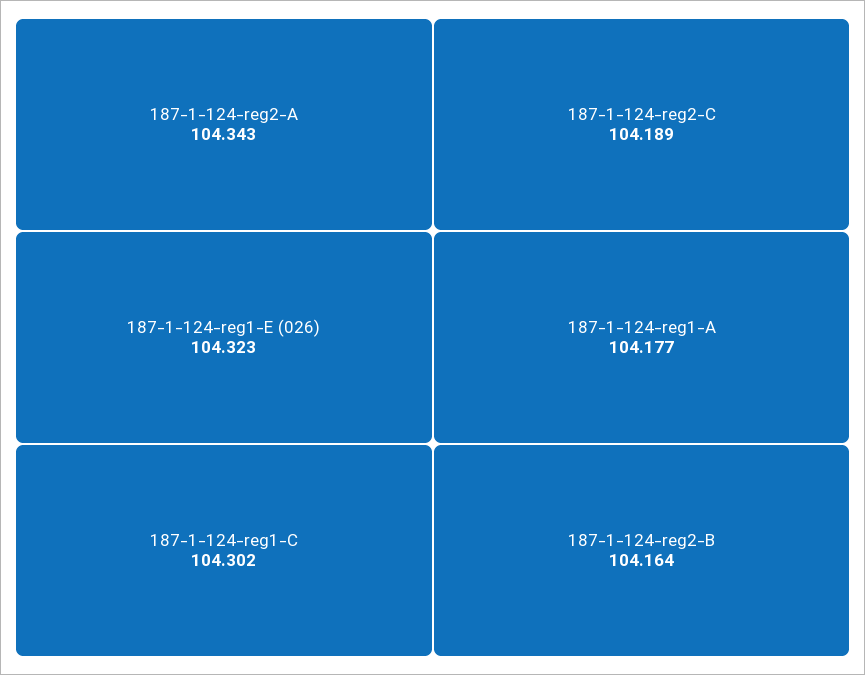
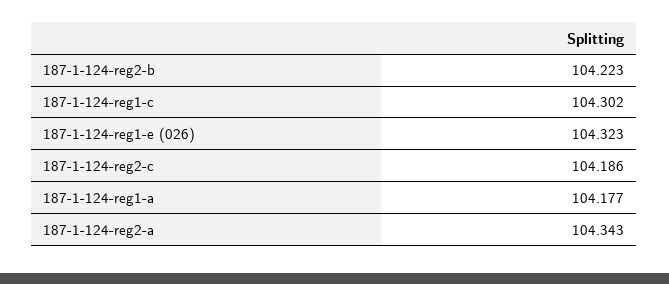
187-1-124-reg2-C: 104.189 -> 104.186
187-1-124-reg2-B: 104.164 -> 104.223

